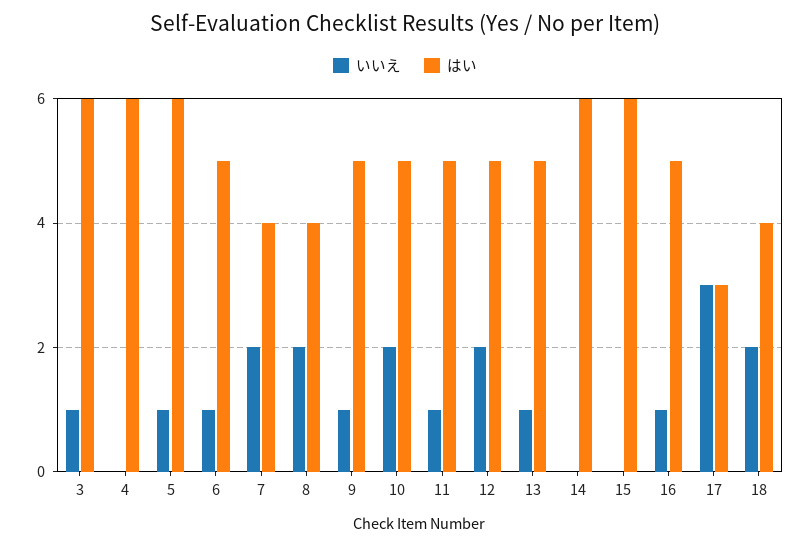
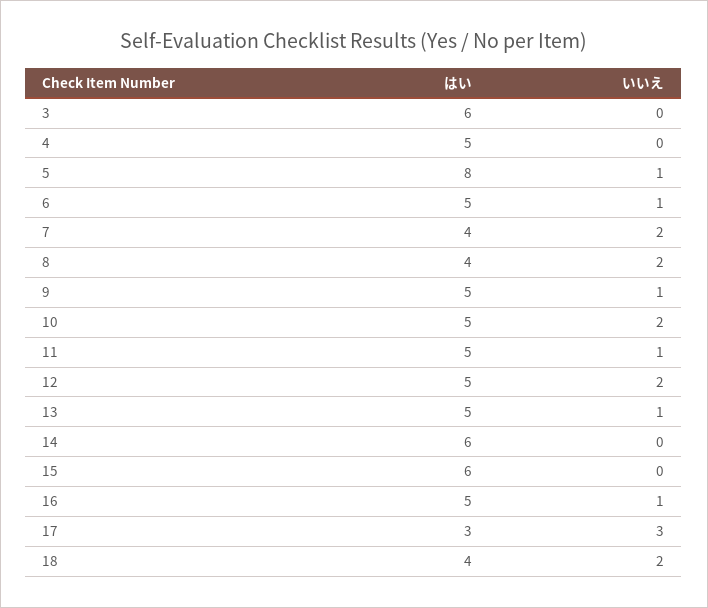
いいえ, 3: 1 -> 0
はい, 4: 6 -> 5
はい, 5: 6 -> 8

